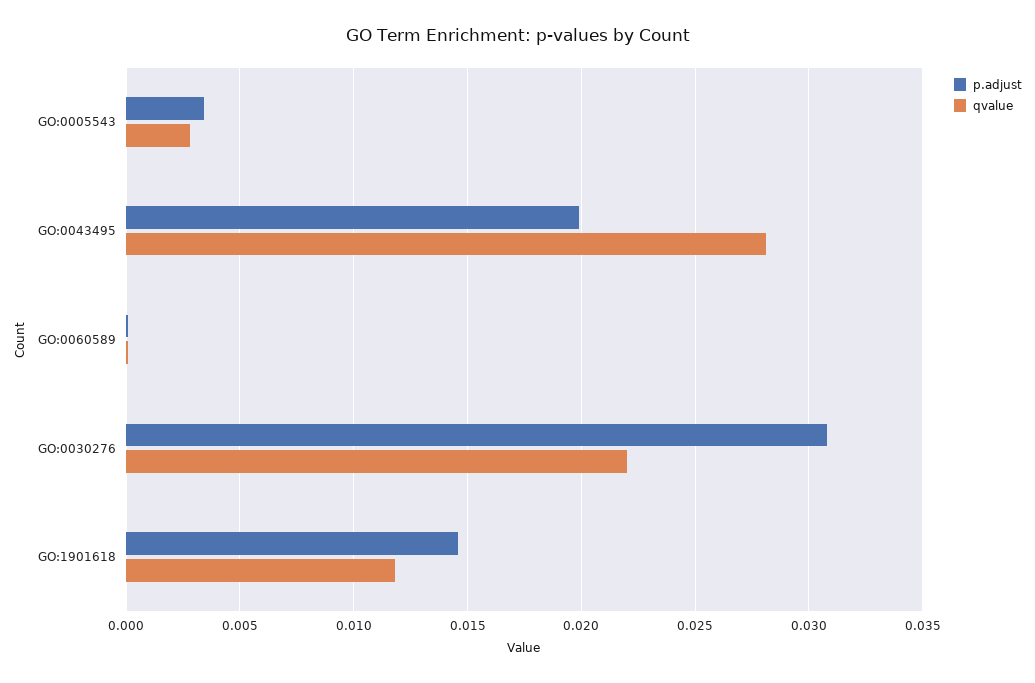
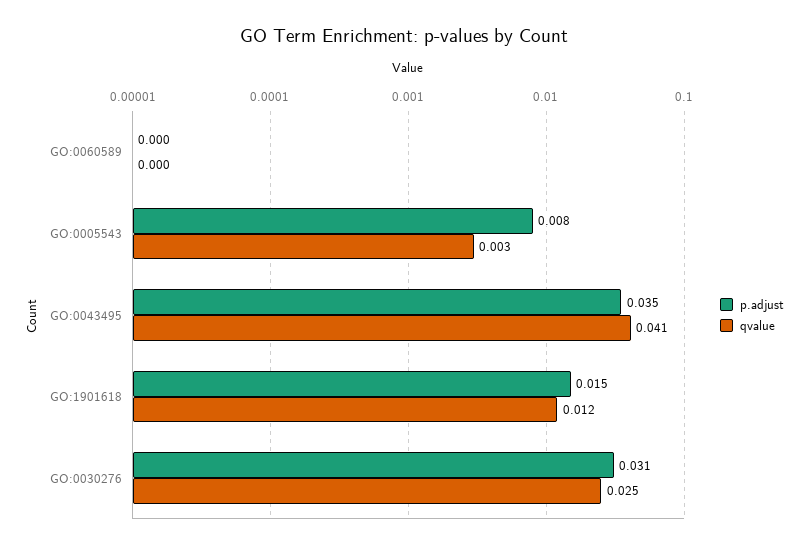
p.adjust, GO:0005543: 0.0035 -> 0.008
p.adjust, GO:0043495: 0.02 -> 0.035
qvalue, GO:0043495: 0.028 -> 0.041
qvalue, GO:0030276: 0.022 -> 0.025

